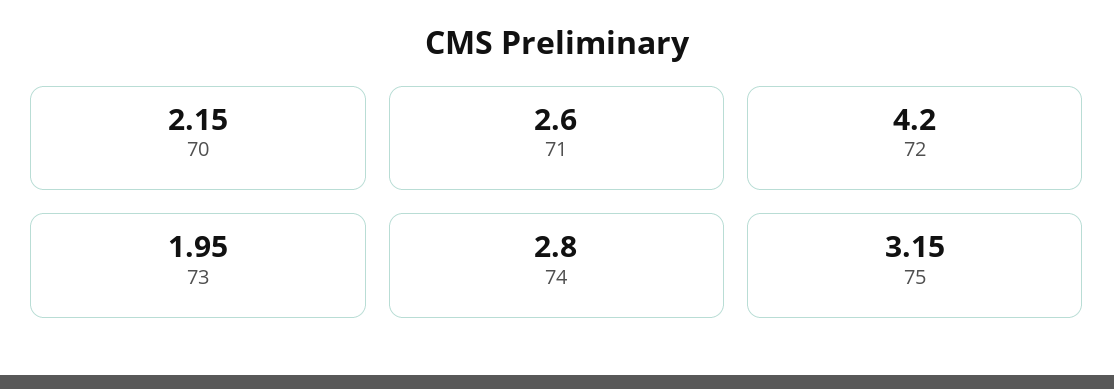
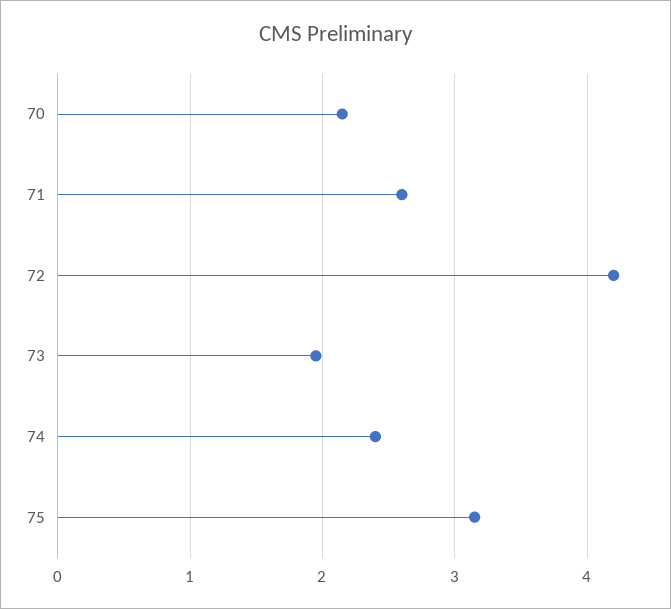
74: 2.8 -> 2.4

